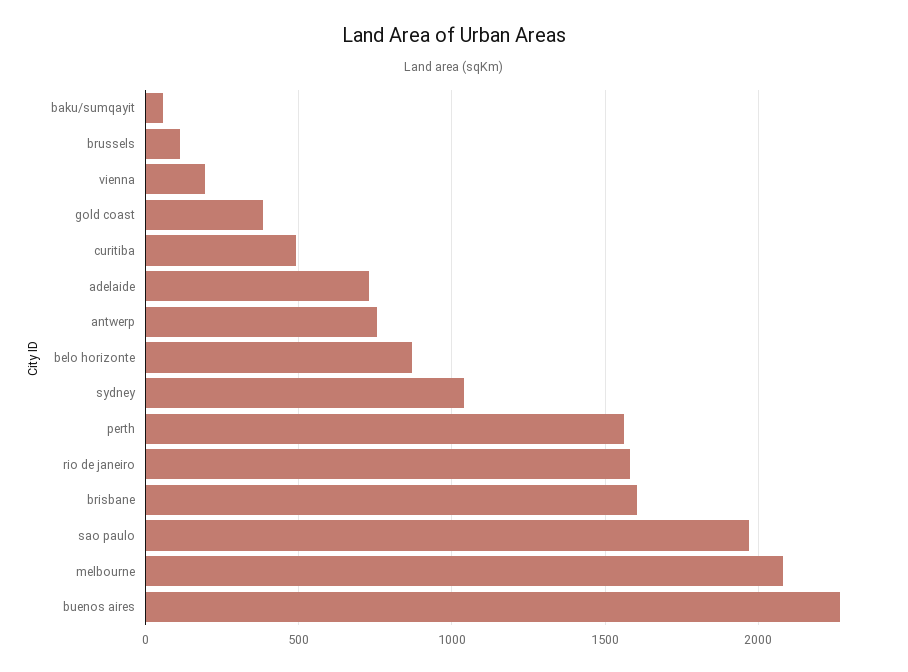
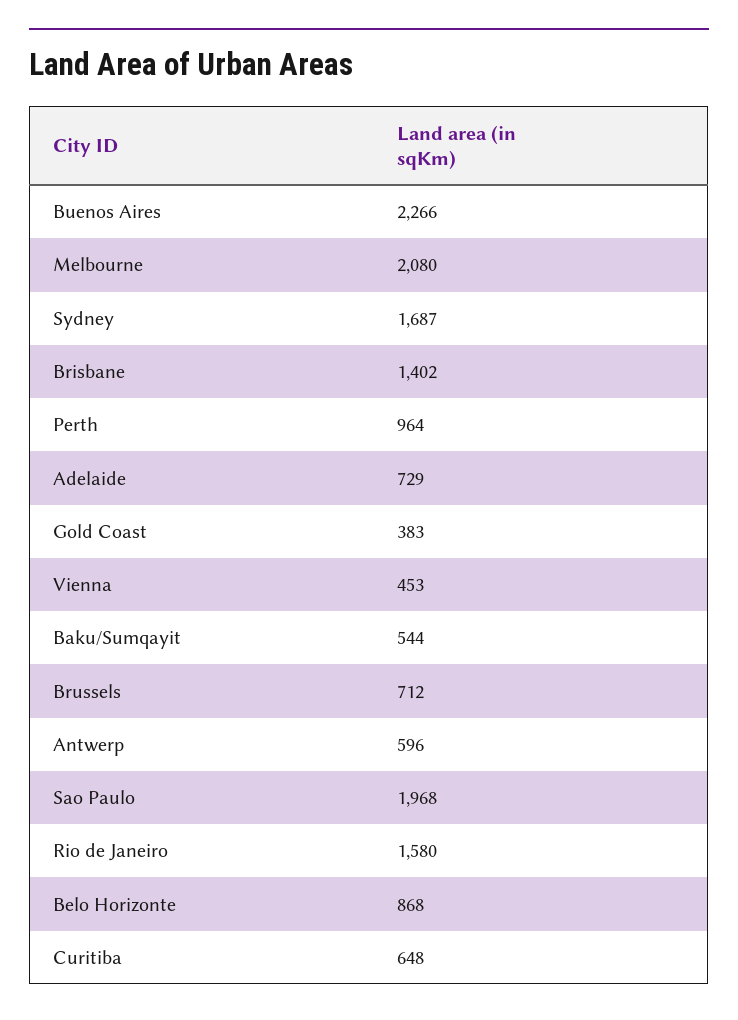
baku/sumqayit: 50 -> 544
brussels: 100 -> 712
vienna: 200 -> 453
curitiba: 500 -> 648
antwerp: 750 -> 596
sydney: 1050 -> 1687
perth: 1550 -> 964
brisbane: 1600 -> 1402

